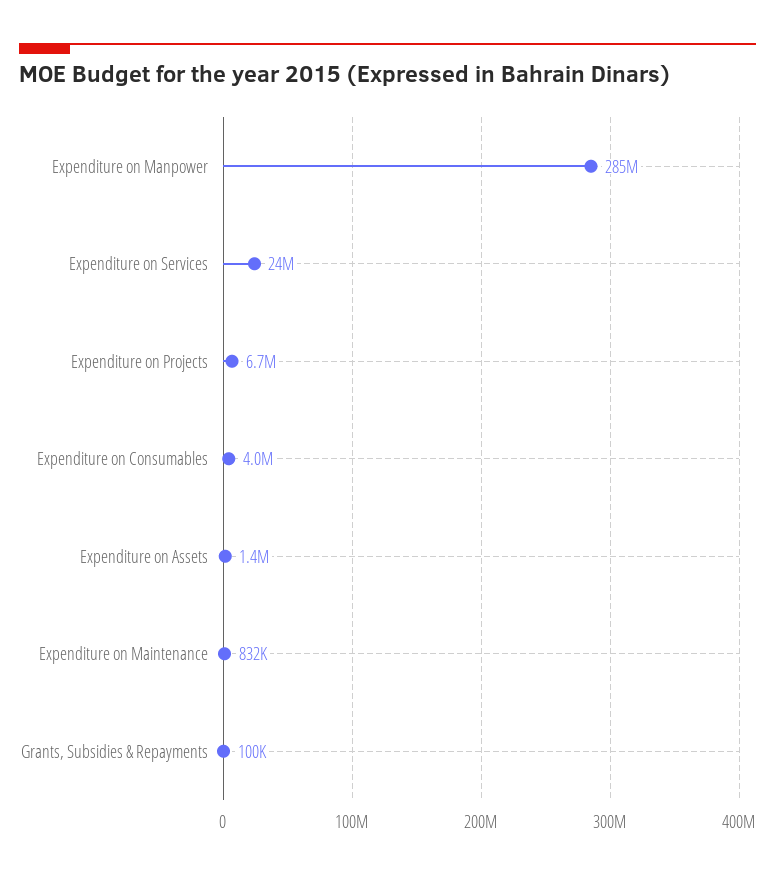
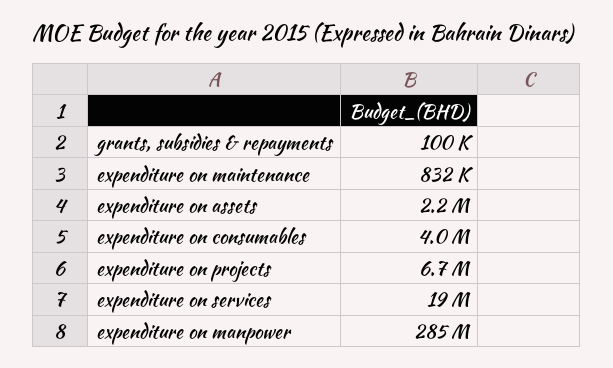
Expenditure on Services: 24000000 -> 19000000
Expenditure on Assets: 1400000 -> 2200000

